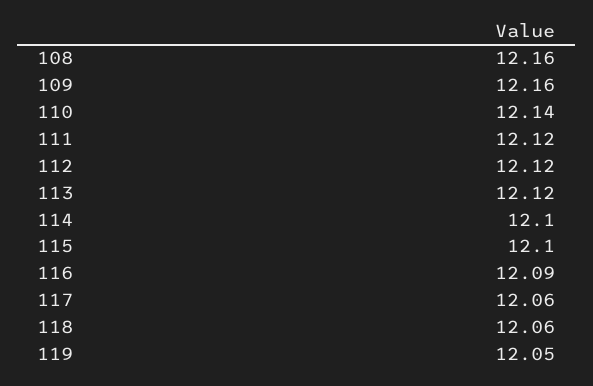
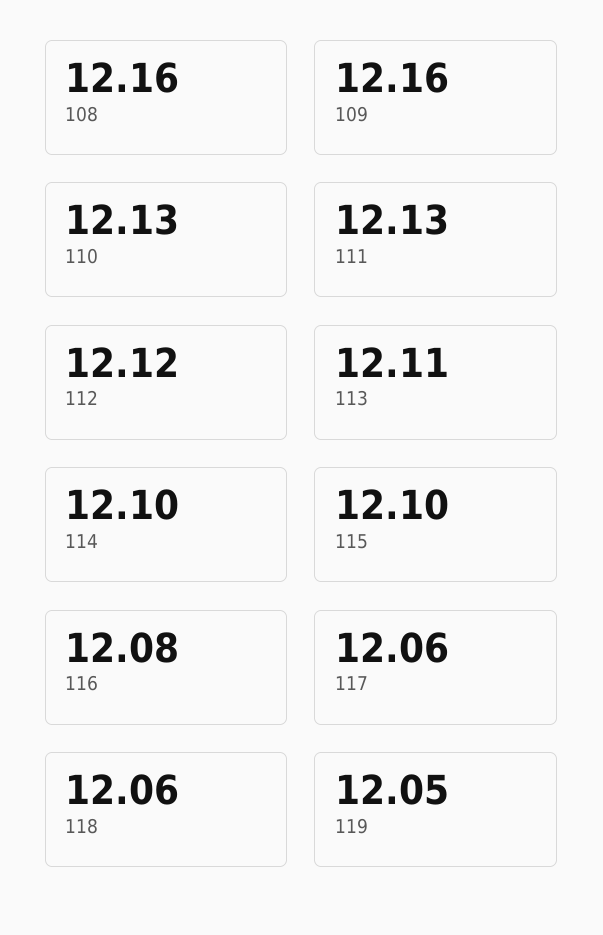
110: 12.14 -> 12.13
111: 12.12 -> 12.13
113: 12.12 -> 12.11
116: 12.09 -> 12.08

